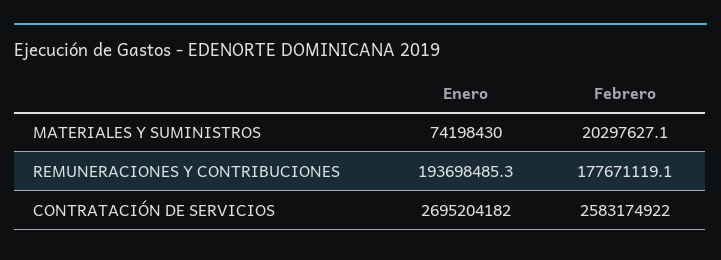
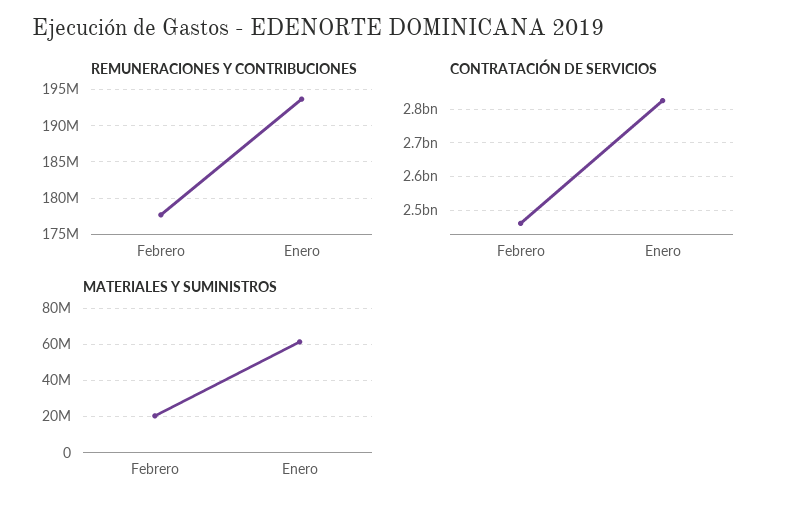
MATERIALES Y SUMINISTROS, Enero: 74198430 -> 60000000
CONTRATACIÓN DE SERVICIOS, Enero: 2695204182 -> 2820000000
CONTRATACIÓN DE SERVICIOS, Febrero: 2583174922 -> 2460000000

